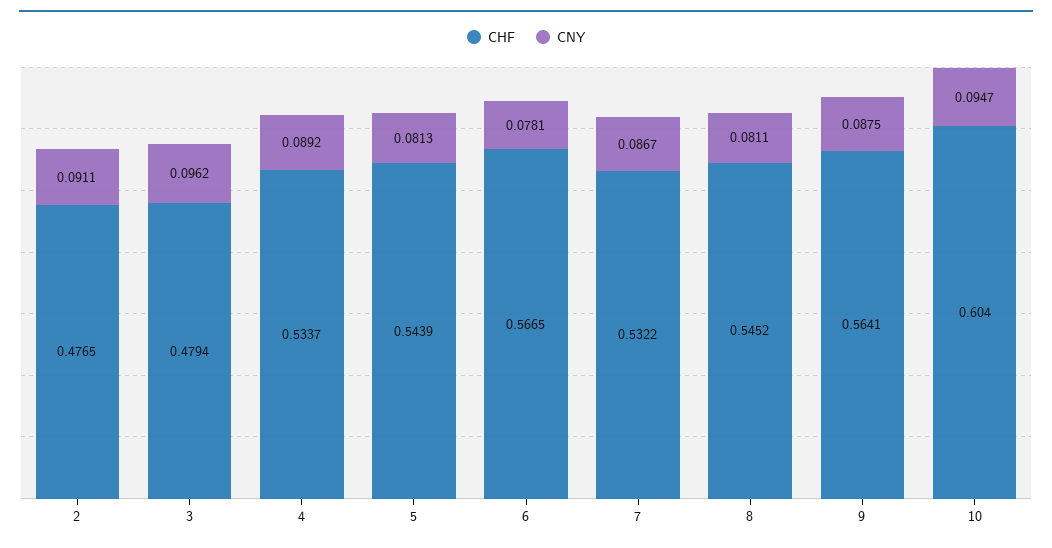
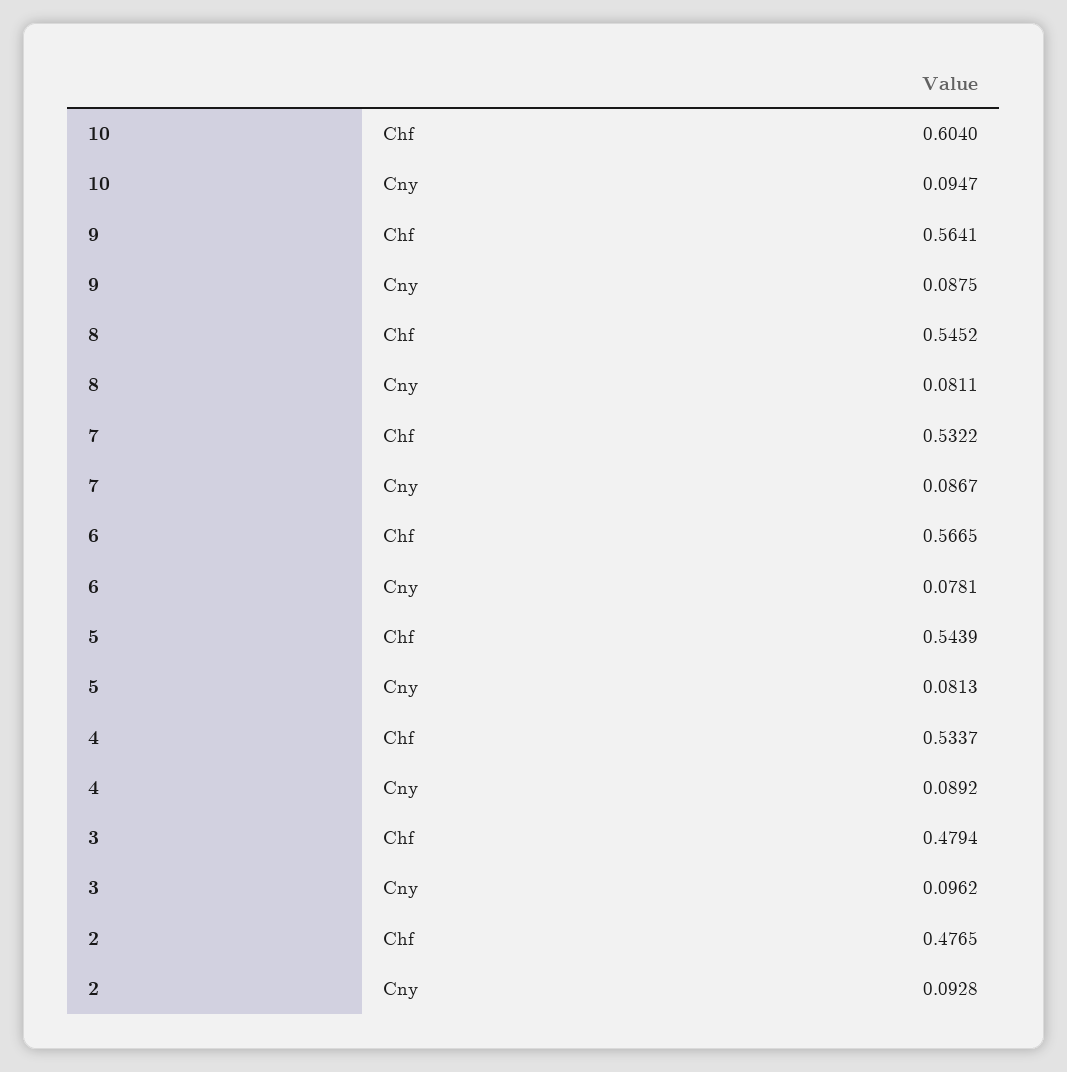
CNY, 2: 0.0911 -> 0.0928

